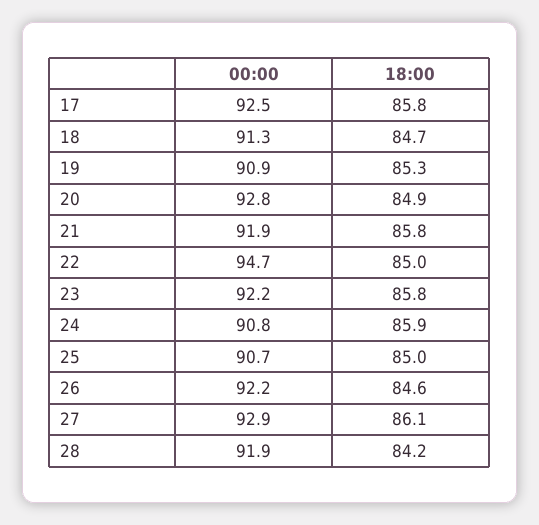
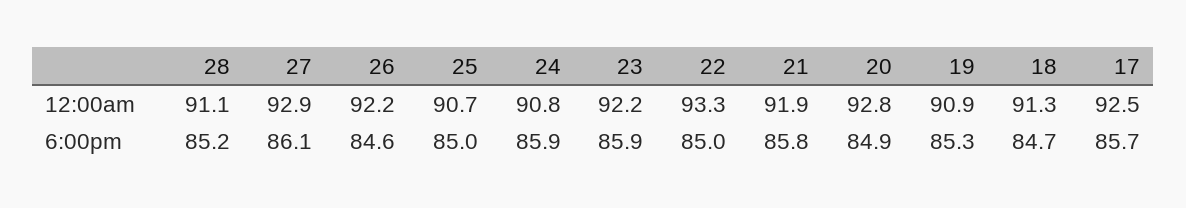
18:00, 17: 85.8 -> 85.7
00:00, 22: 94.7 -> 93.3
18:00, 23: 85.8 -> 85.9
00:00, 28: 91.9 -> 91.1
18:00, 28: 84.2 -> 85.2

